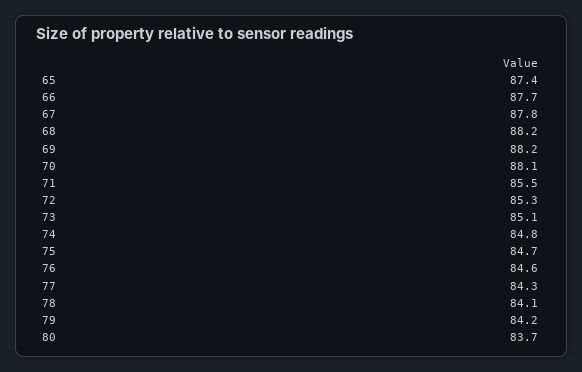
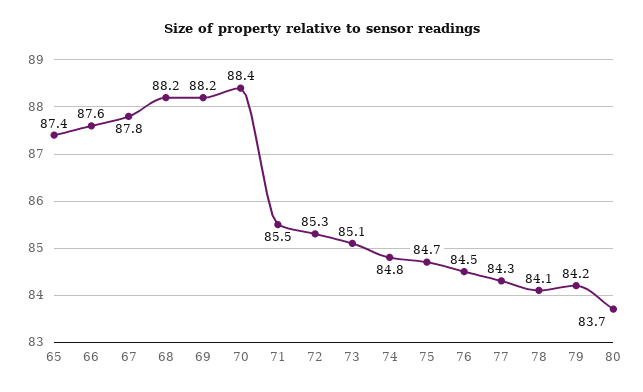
66: 87.7 -> 87.6
70: 88.1 -> 88.4
76: 84.6 -> 84.5

